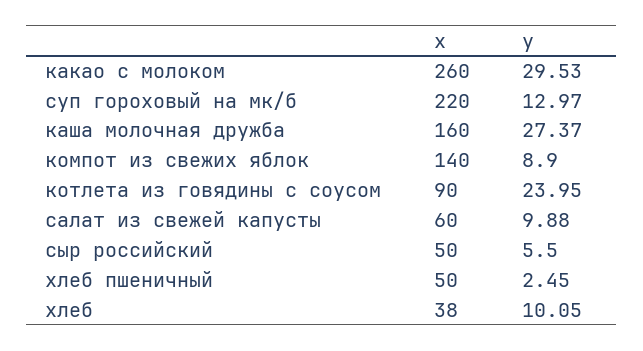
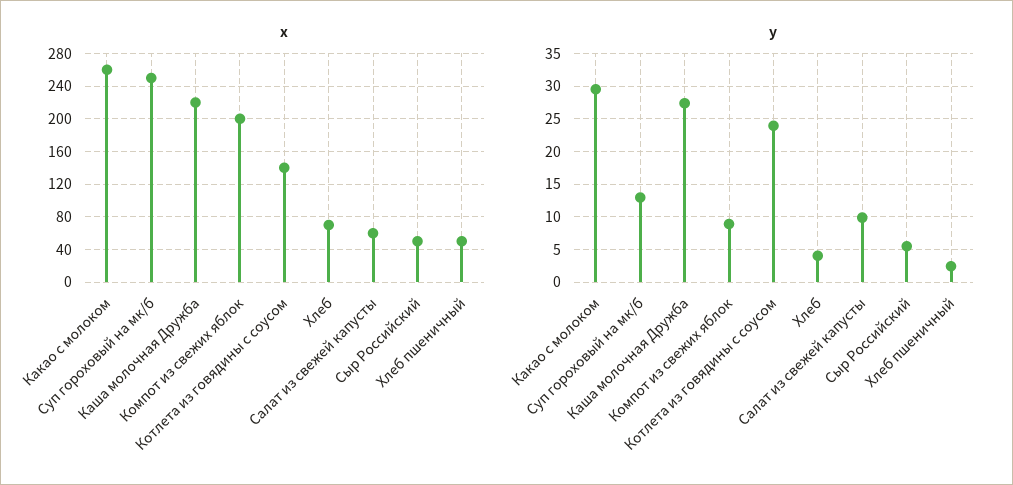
x, суп гороховый на мк/б: 220 -> 250
x, каша молочная дружба: 160 -> 220
x, компот из свежих яблок: 140 -> 200
x, котлета из говядины с соусом: 90 -> 140
x, хлеб: 38 -> 70
y, хлеб: 10.05 -> 4

